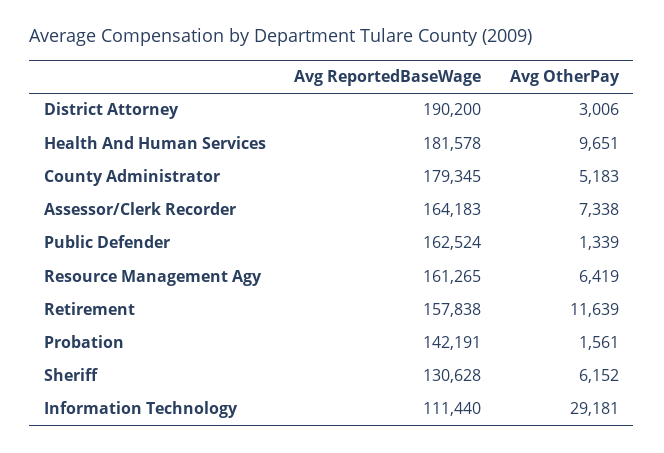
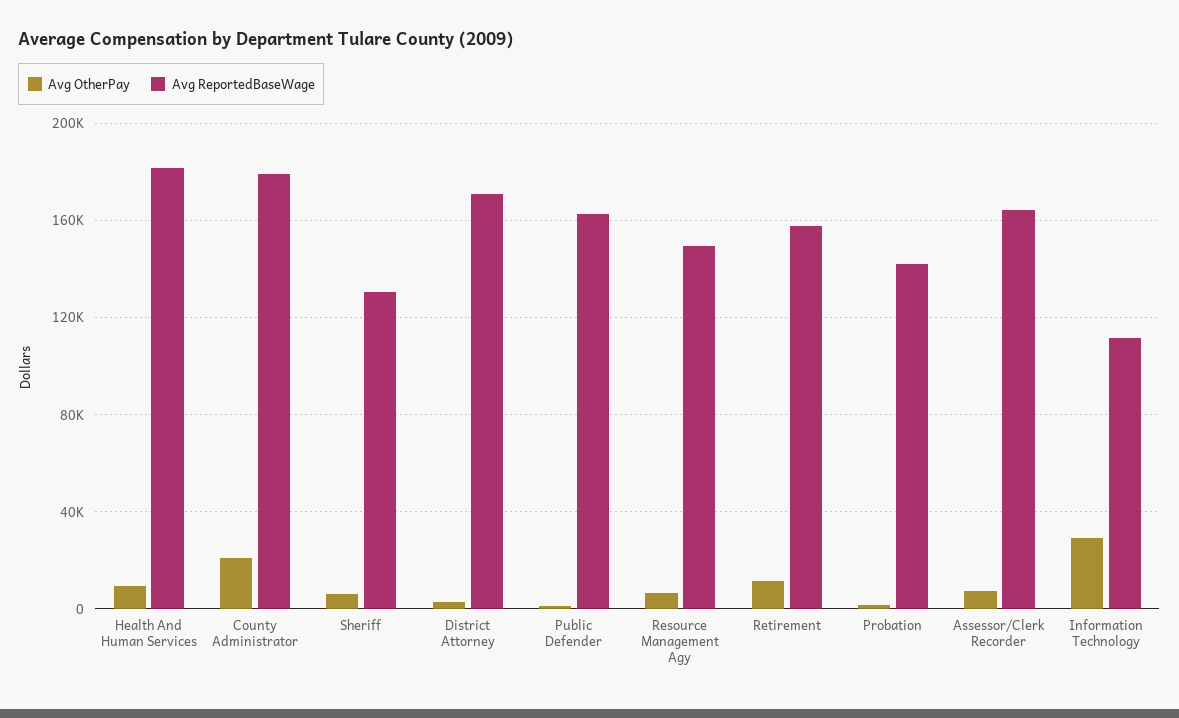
Avg ReportedBaseWage, District Attorney: 190200 -> 170000
Avg OtherPay, County Administrator: 5183 -> 20000
Avg ReportedBaseWage, Resource Management Agy: 161265 -> 150000

